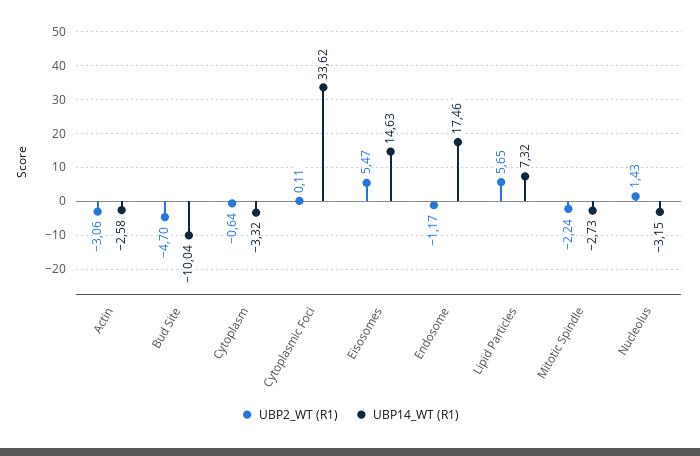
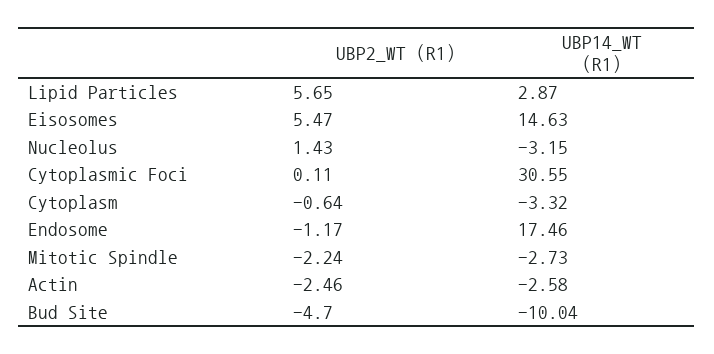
UBP2_WT (R1), Actin: -3.06 -> -2.46
UBP14_WT (R1), Cytoplasmic Foci: 33.62 -> 30.55
UBP14_WT (R1), Lipid Particles: 7.32 -> 2.87

